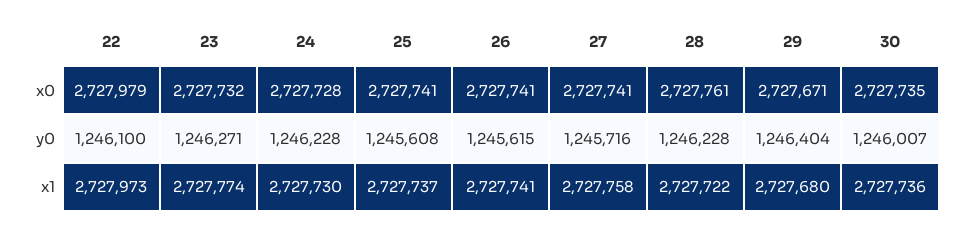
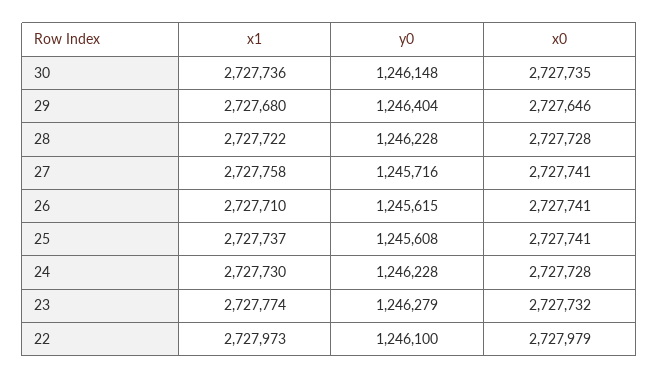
28, x0: 2727761 -> 2727728
29, x0: 2727671 -> 2727646
23, y0: 1246271 -> 1246279
30, y0: 1246007 -> 1246148
26, x1: 2727741 -> 2727710

